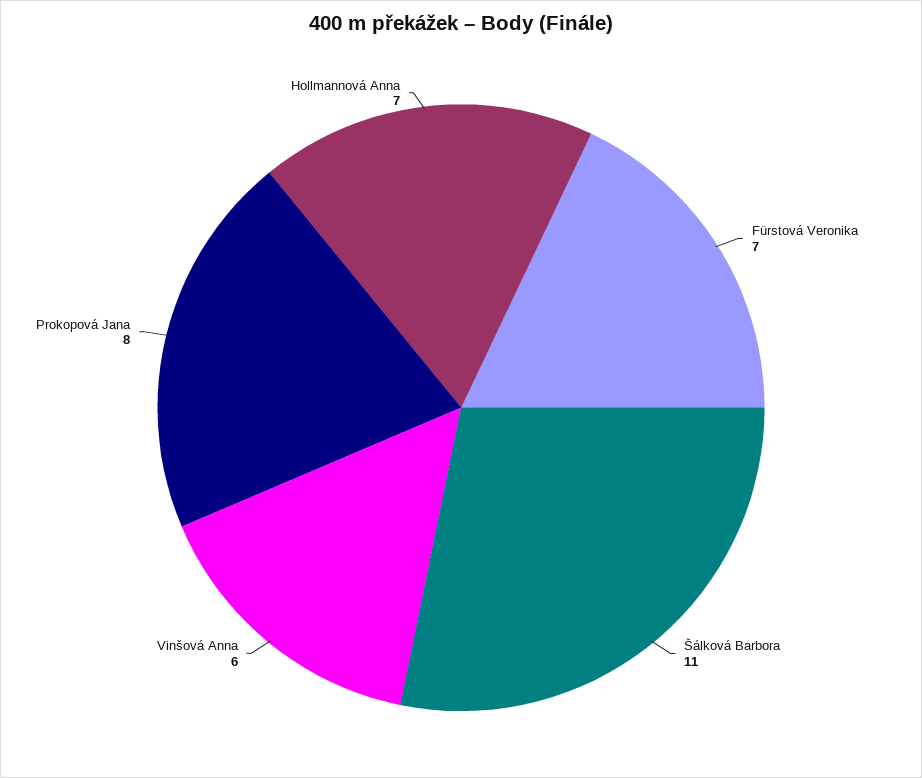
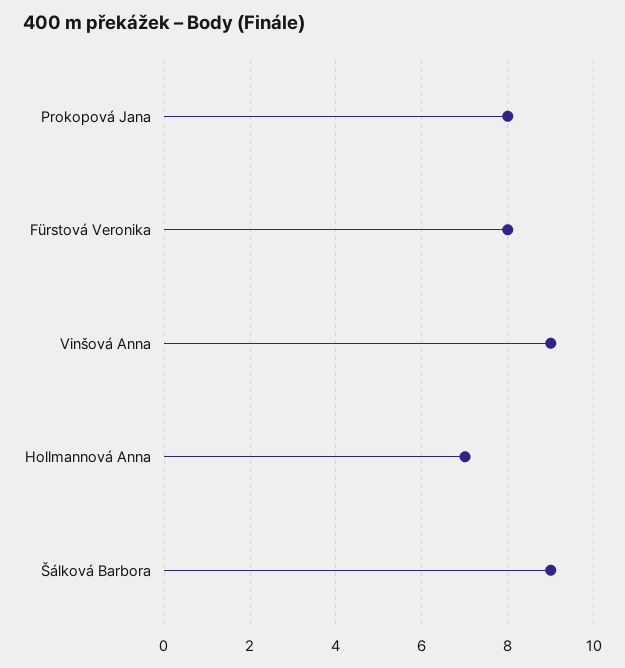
Fürstová Veronika: 7 -> 8
Šálková Barbora: 11 -> 9
Vinšová Anna: 6 -> 9

